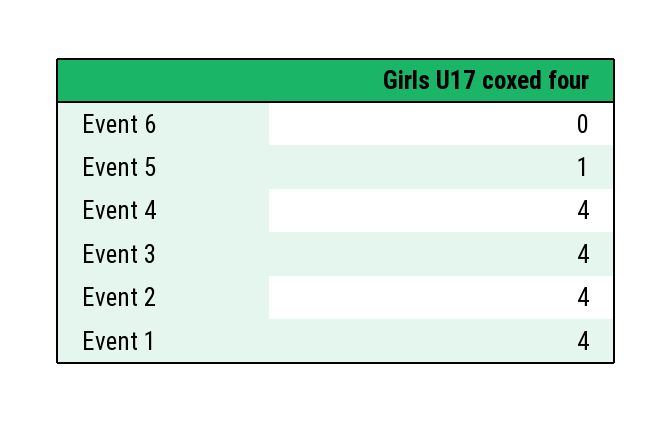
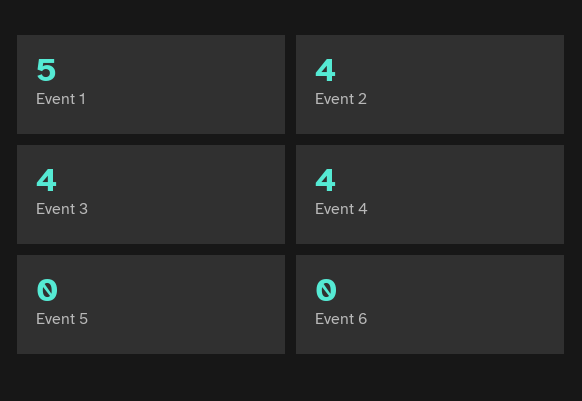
Event 5: 1 -> 0
Event 1: 4 -> 5

